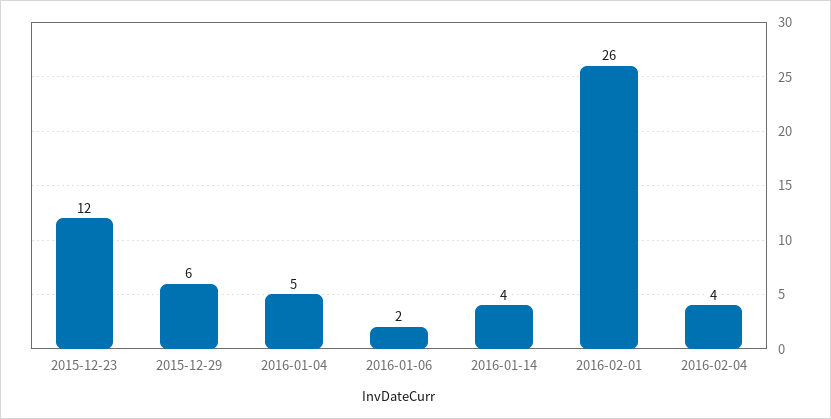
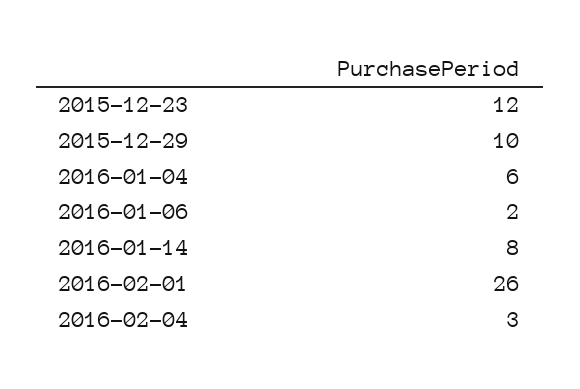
2015-12-29: 6 -> 10
2016-01-04: 5 -> 6
2016-01-14: 4 -> 8
2016-02-04: 4 -> 3

